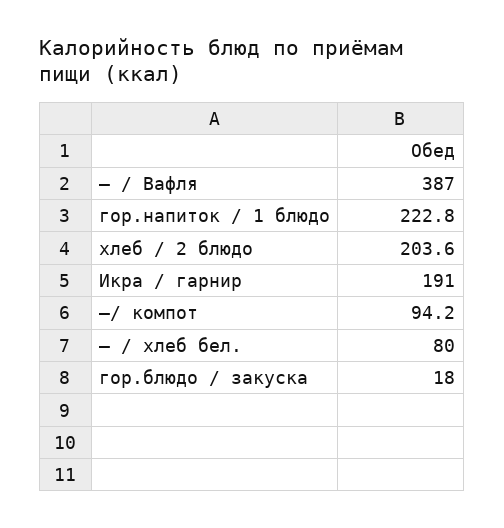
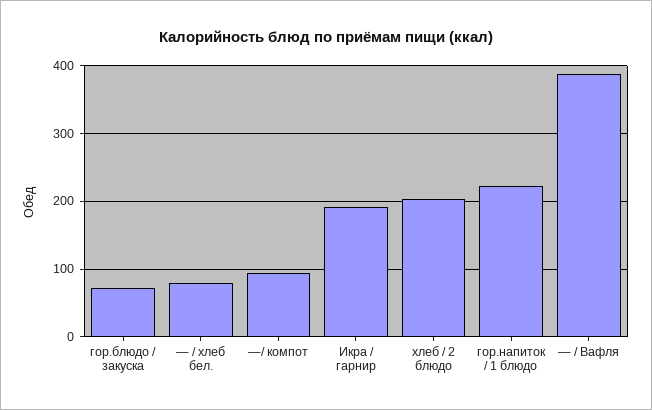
гор.блюдо / закуска: 18 -> 70

